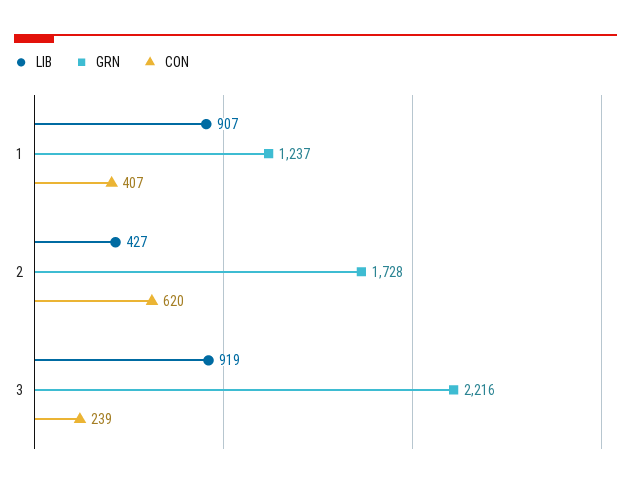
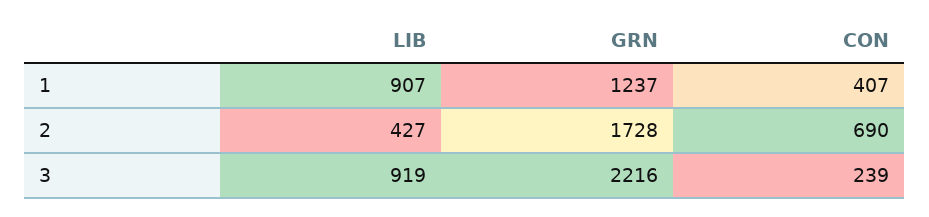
CON, 2: 620 -> 690

